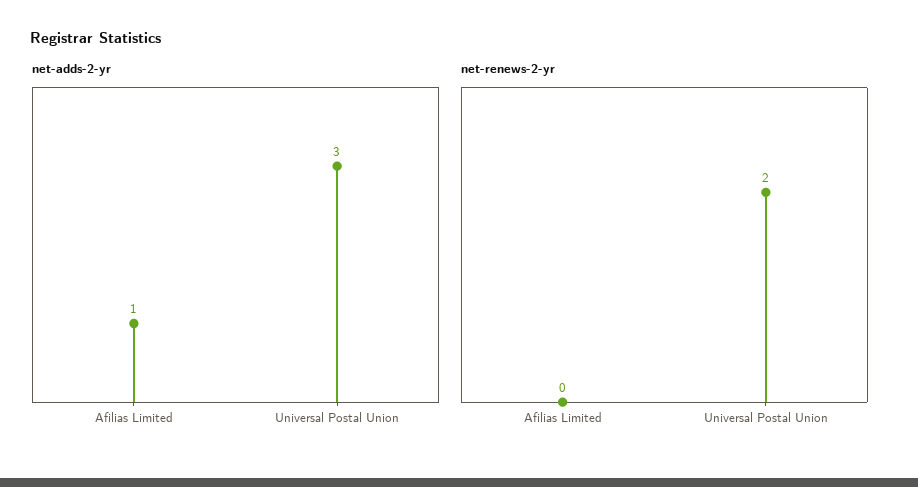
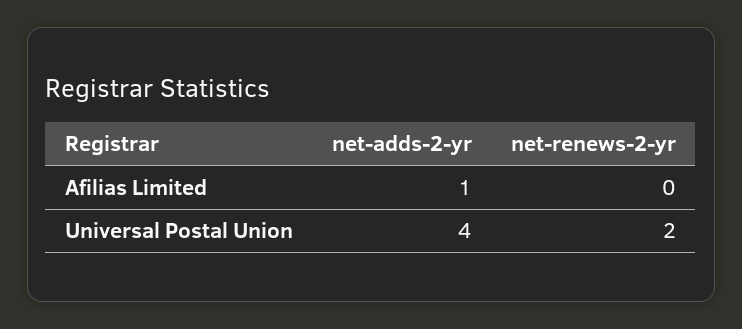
net-adds-2-yr, Universal Postal Union: 3 -> 4

